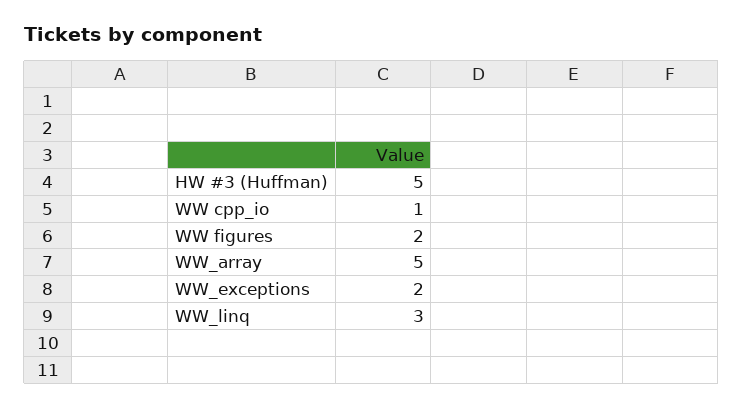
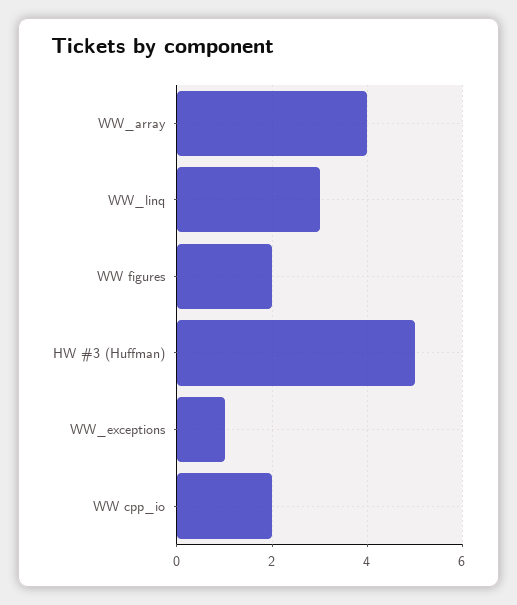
WW cpp_io: 1 -> 2
WW_array: 5 -> 4
WW_exceptions: 2 -> 1

